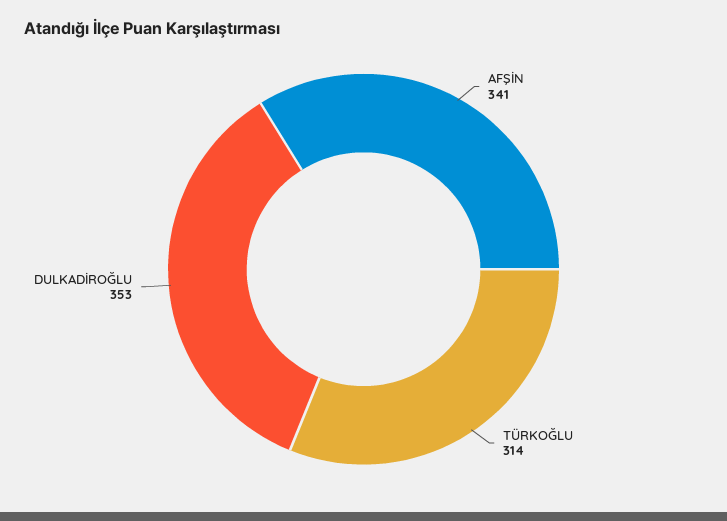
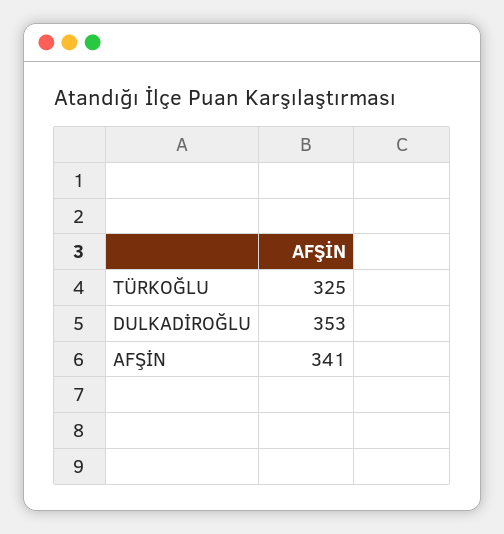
TÜRKOĞLU: 314 -> 325

